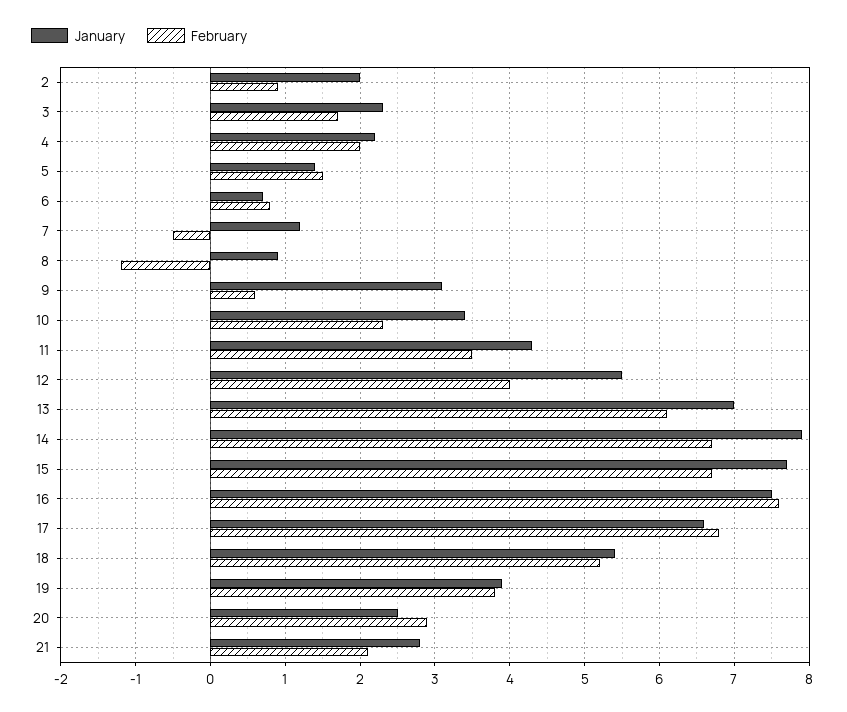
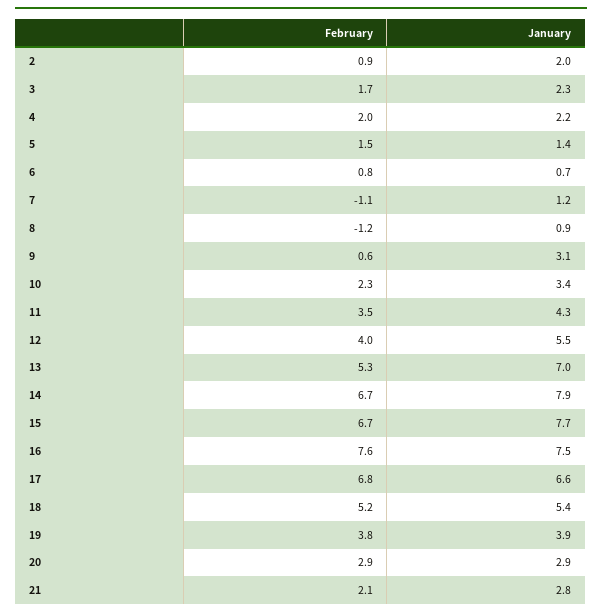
February, 7: -0.5 -> -1.1
February, 13: 6.1 -> 5.3
January, 20: 2.5 -> 2.9

